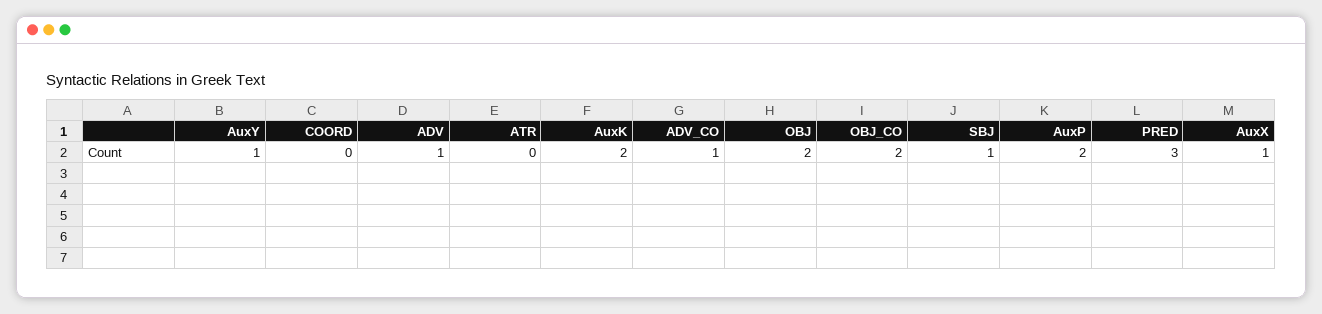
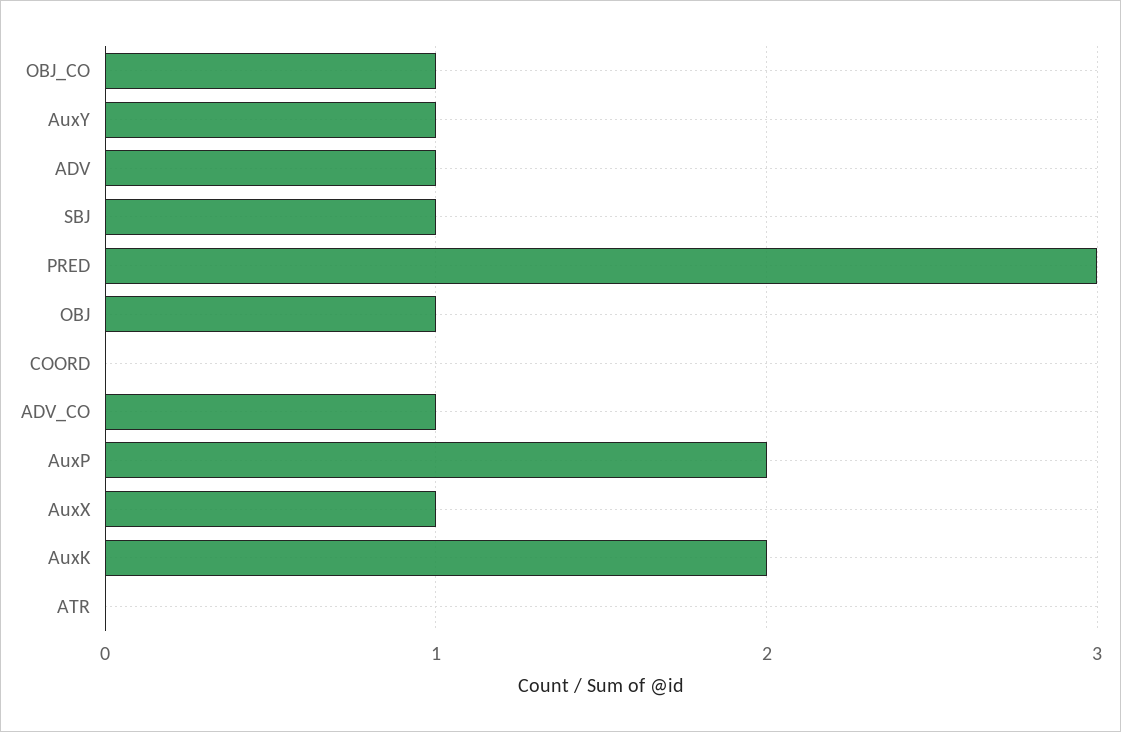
OBJ: 2 -> 1
OBJ_CO: 2 -> 1

